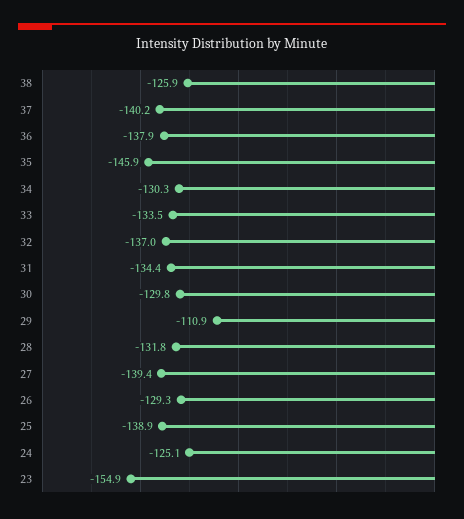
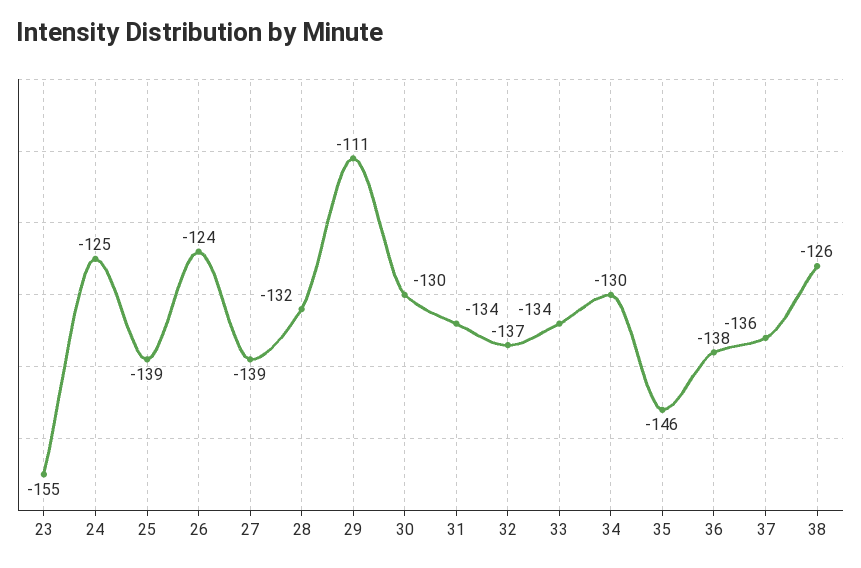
37: -140.2 -> -136
26: -129.3 -> -124

